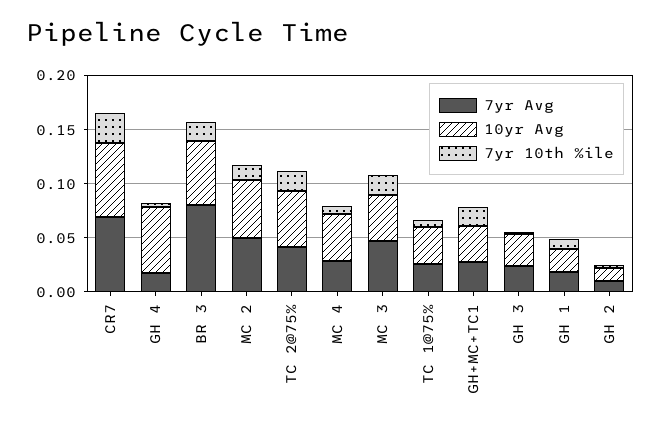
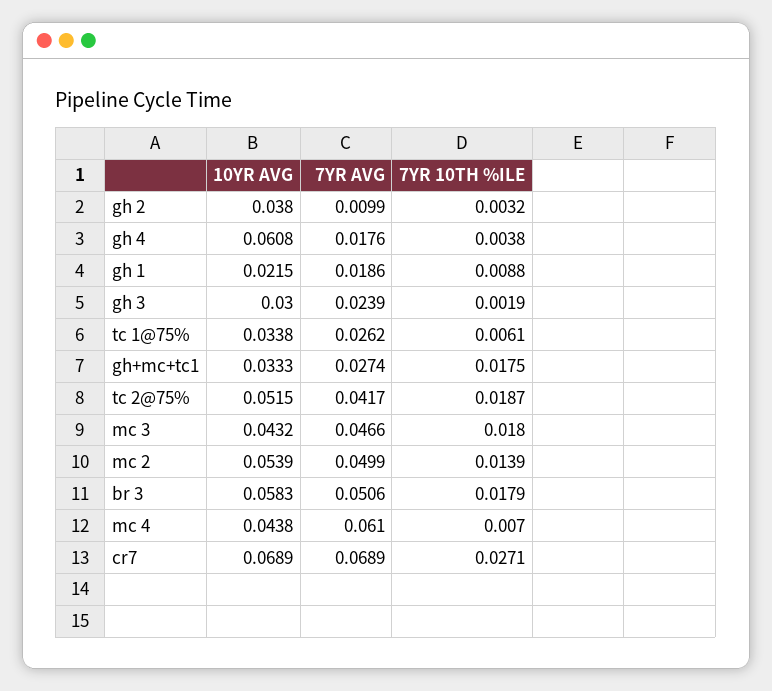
7yr Avg, BR 3: 0.08 -> 0.0506
7yr Avg, MC 4: 0.03 -> 0.061
10yr Avg, GH 2: 0.01 -> 0.038

